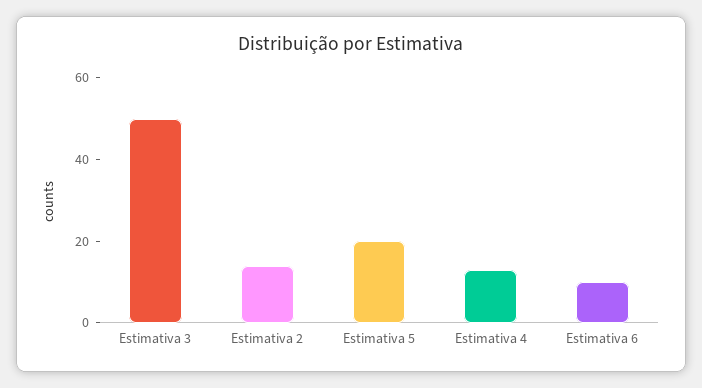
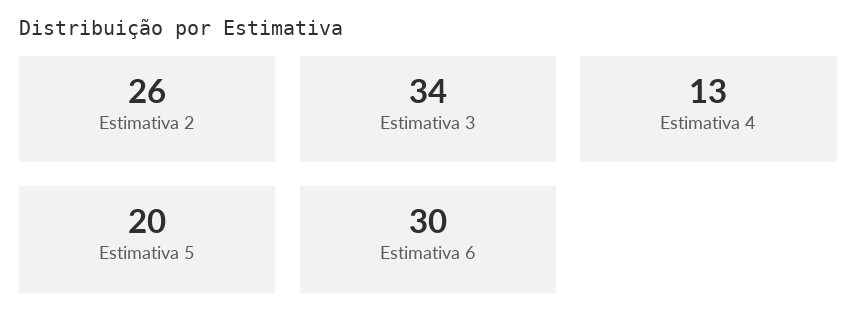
Estimativa 3: 50 -> 34
Estimativa 2: 15 -> 26
Estimativa 6: 10 -> 30

